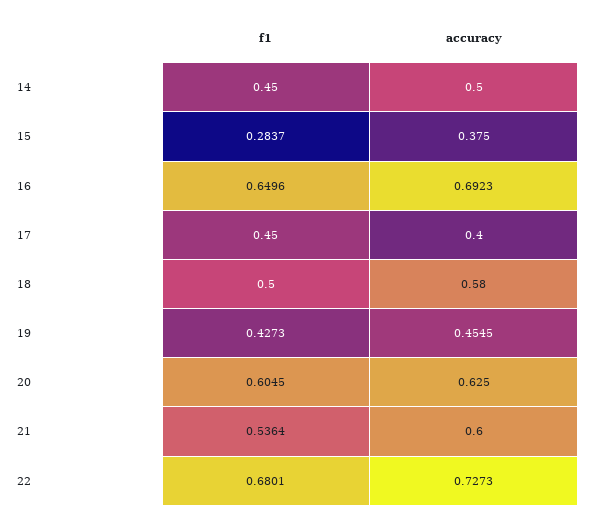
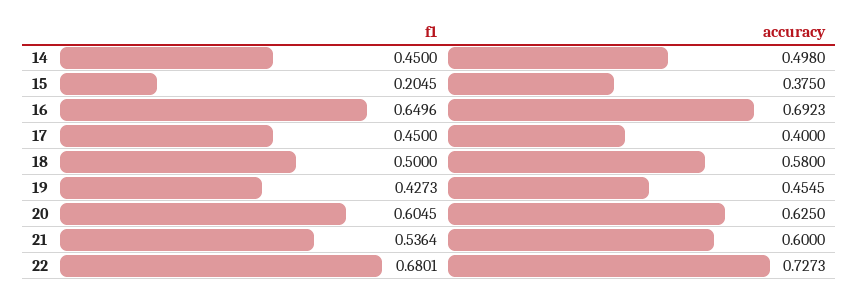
accuracy, 14: 0.5 -> 0.498
f1, 15: 0.2837 -> 0.2045

